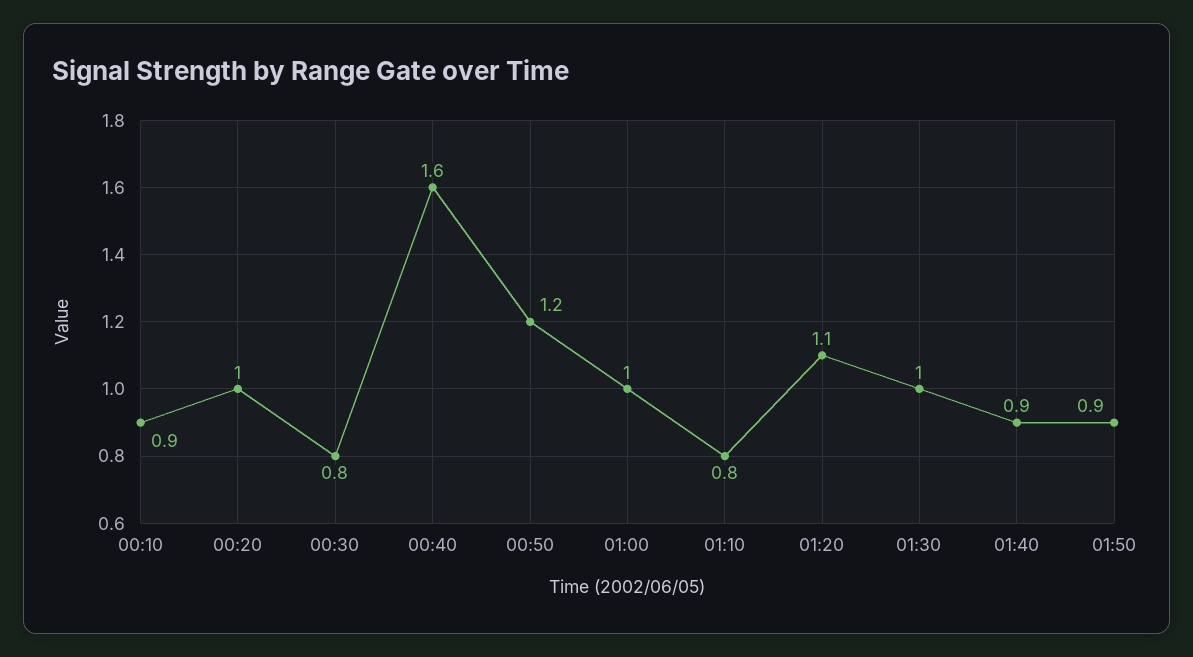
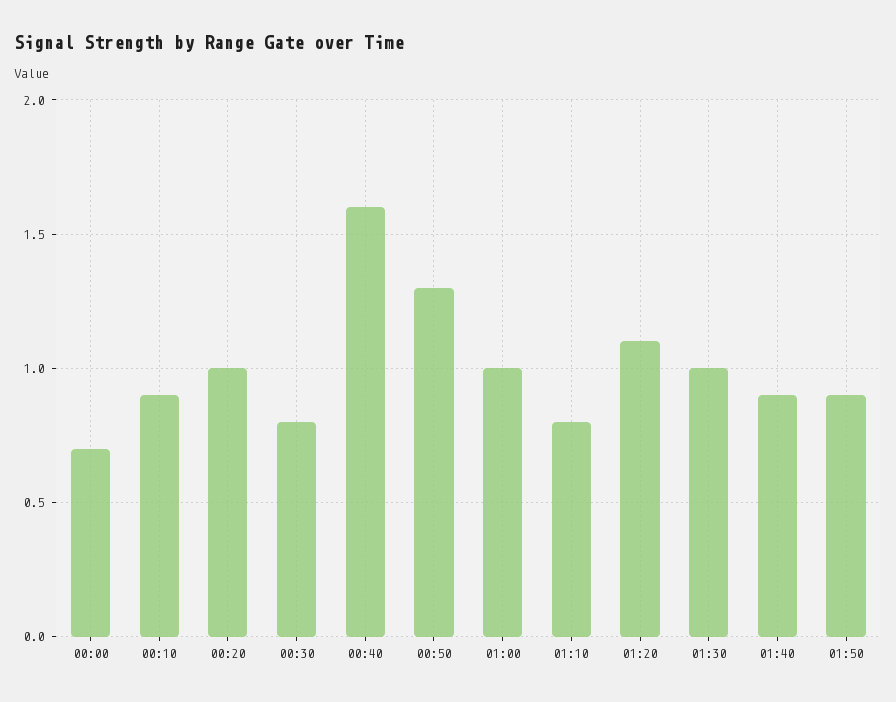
00:50: 1.2 -> 1.3
00:00: none -> 0.7

